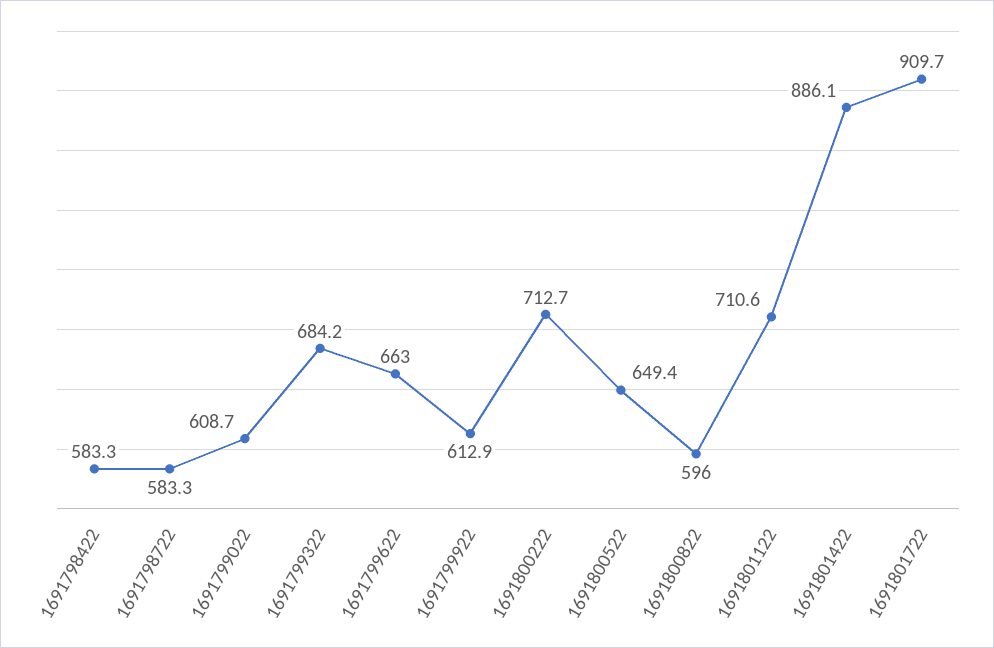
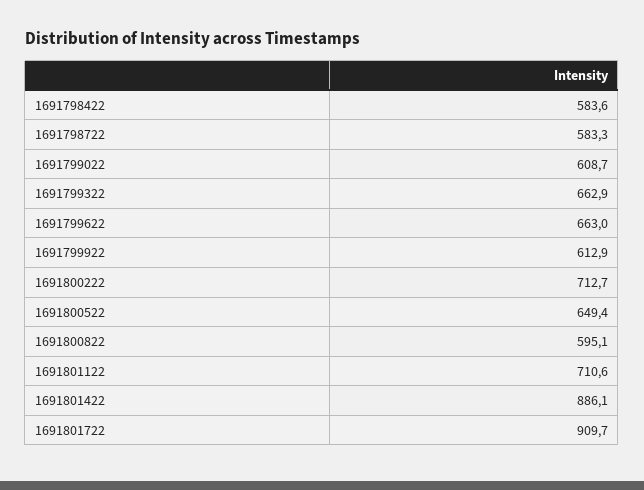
1691798422: 583.3 -> 583.6
1691799322: 684.2 -> 662.9
1691800822: 596 -> 595.1

